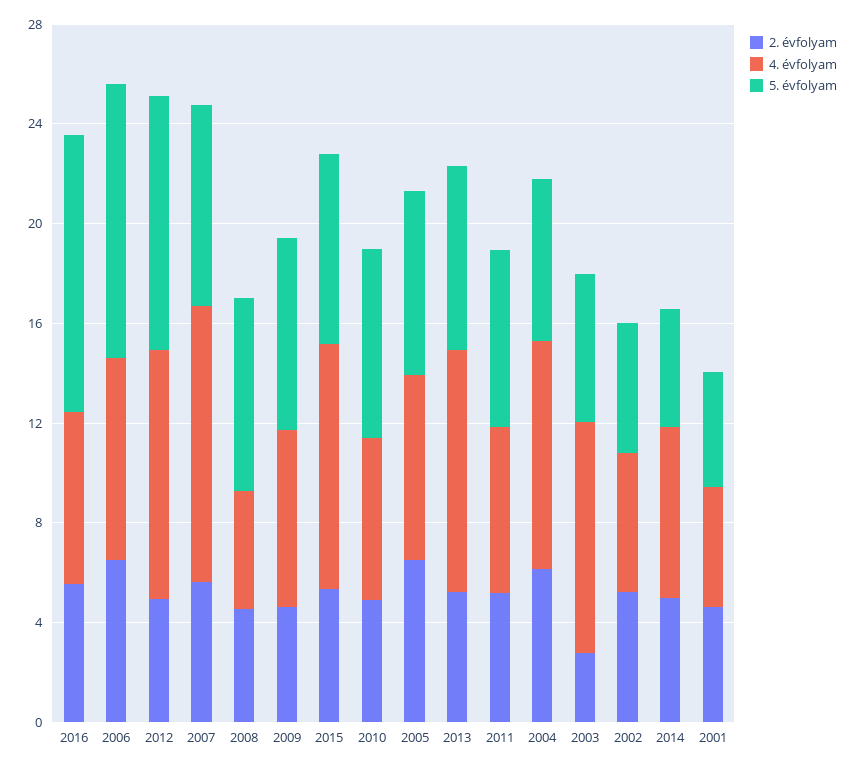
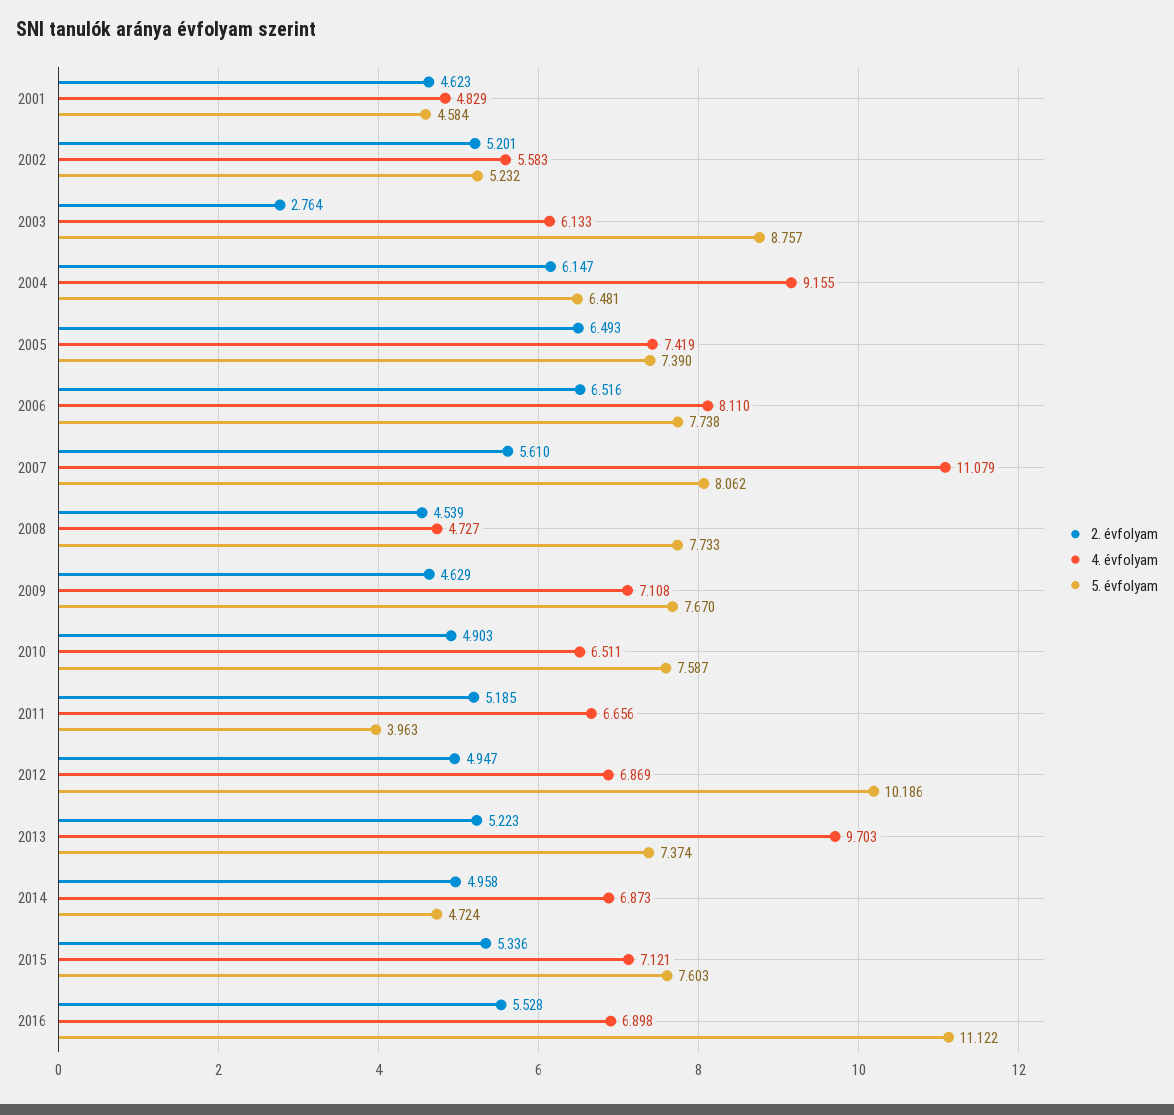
5. évfolyam, 2006: 11 -> 7.738
4. évfolyam, 2012: 10 -> 6.869
4. évfolyam, 2015: 10 -> 7.121
5. évfolyam, 2011: 7 -> 3.963
4. évfolyam, 2003: 9 -> 6.133
5. évfolyam, 2003: 6 -> 8.757

